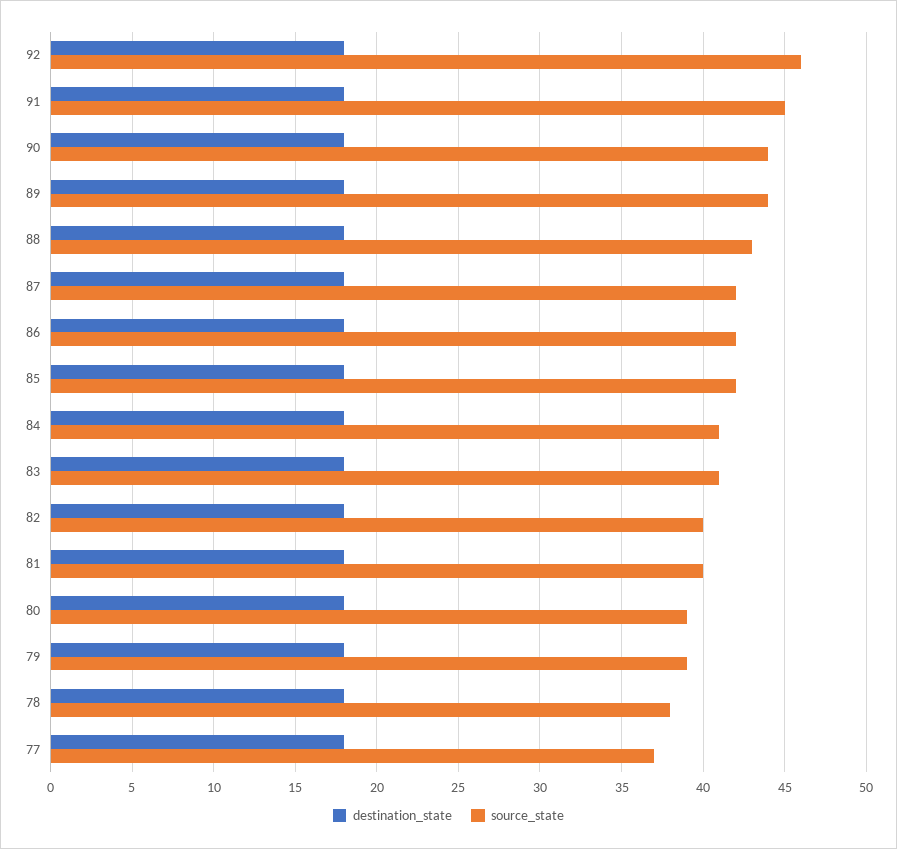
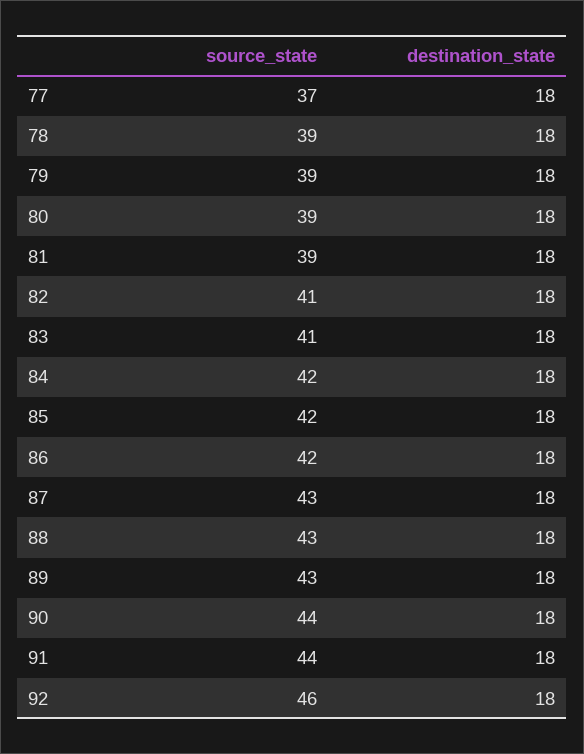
source_state, 91: 45 -> 44
source_state, 89: 44 -> 43
source_state, 87: 42 -> 43
source_state, 84: 41 -> 42
source_state, 82: 40 -> 41
source_state, 81: 40 -> 39
source_state, 78: 38 -> 39

